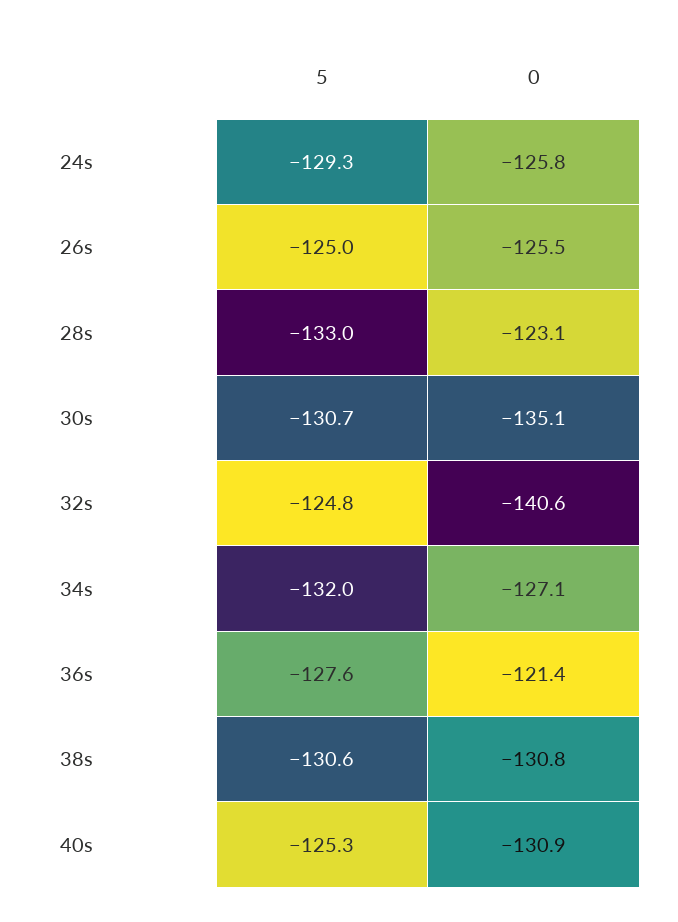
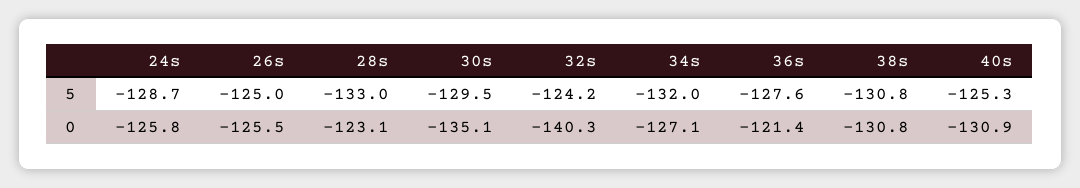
5, 24s: -129.3 -> -128.7
5, 30s: -130.7 -> -129.5
5, 32s: -124.8 -> -124.2
0, 32s: -140.6 -> -140.3
5, 38s: -130.6 -> -130.8

